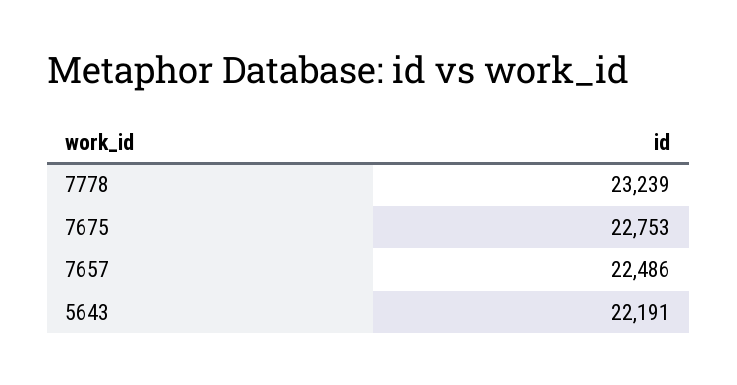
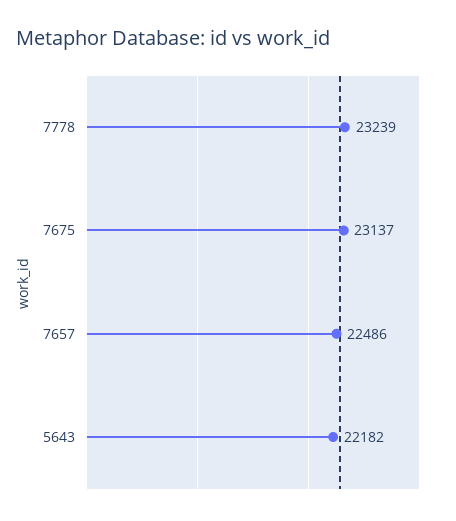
7675: 22753 -> 23137
5643: 22191 -> 22182

